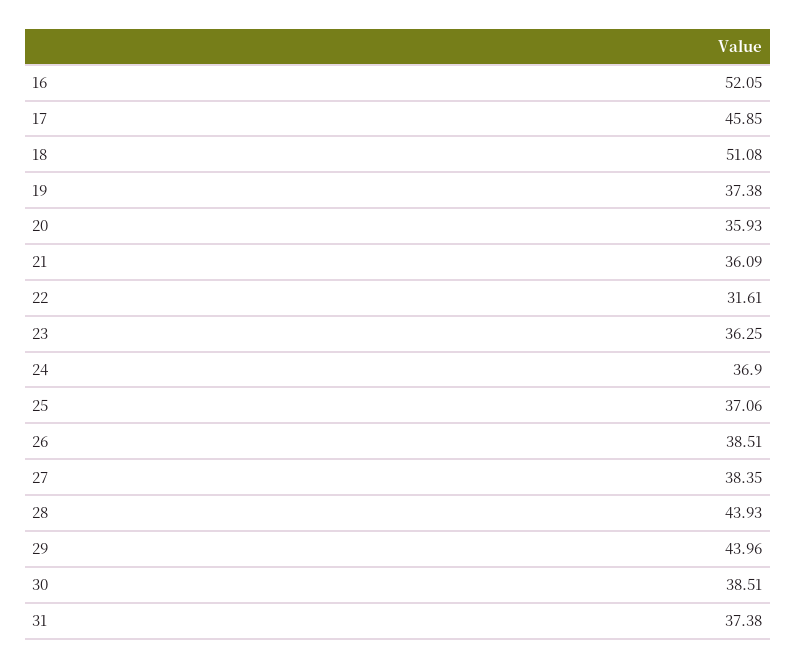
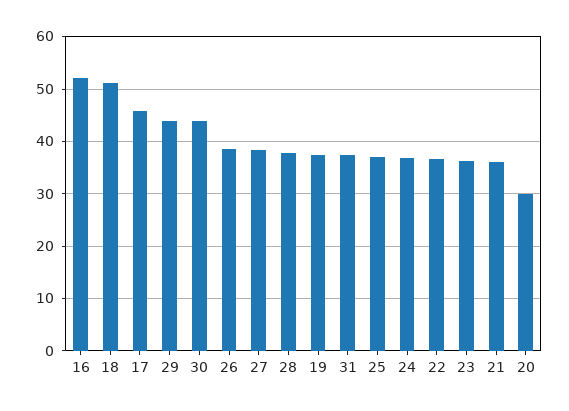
20: 35.93 -> 30
22: 31.61 -> 36
28: 43.93 -> 38
30: 38.51 -> 44

